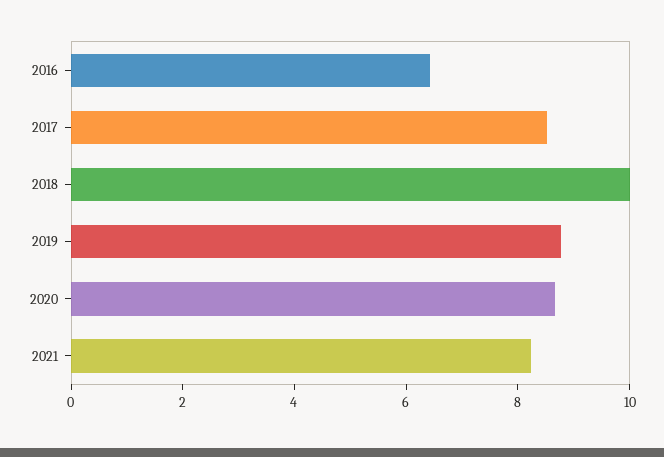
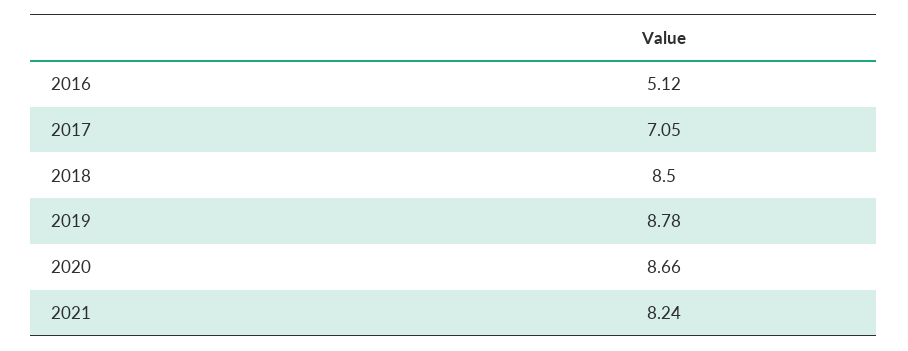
2016: 6.5 -> 5.12
2017: 8.5 -> 7.05
2018: 10 -> 8.5

